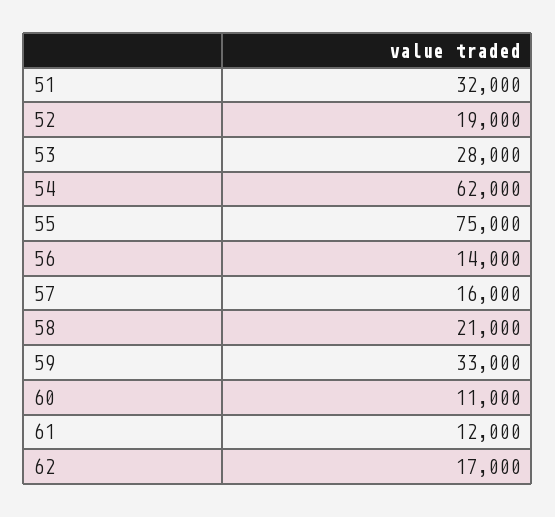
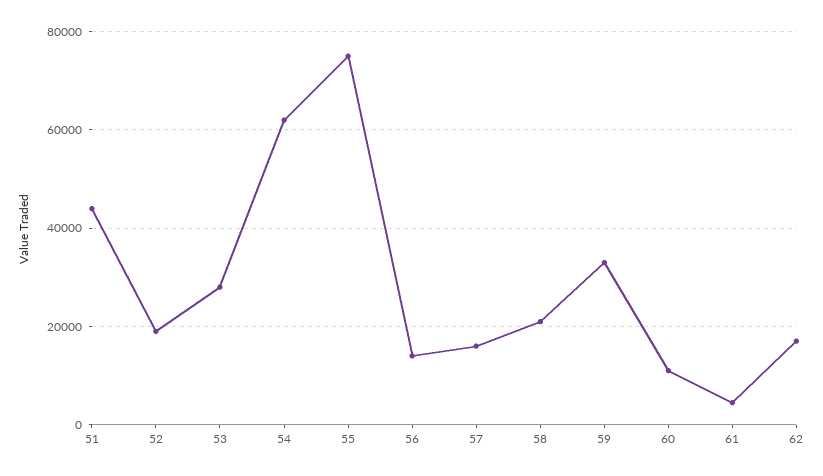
51: 32000 -> 44000
61: 12000 -> 4000

